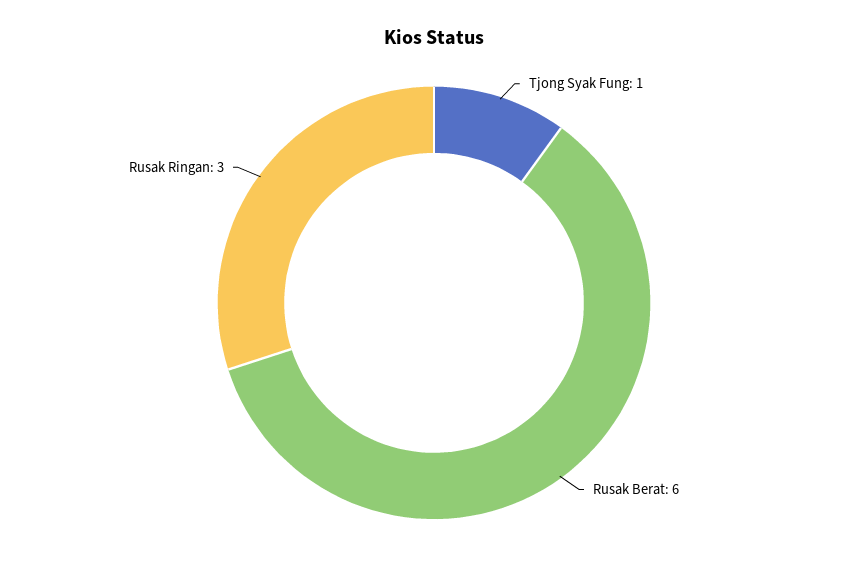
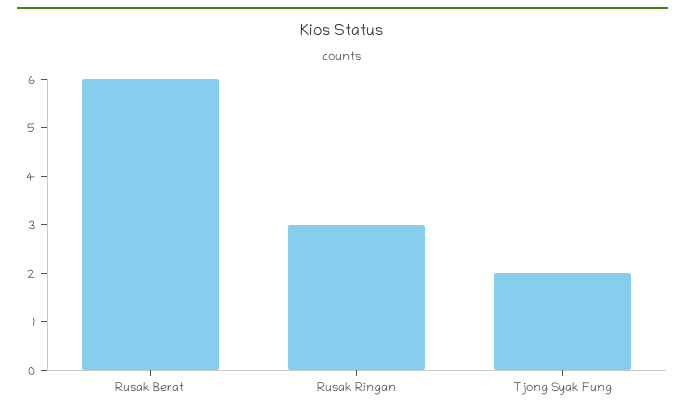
Tjong Syak Fung: 1 -> 2

